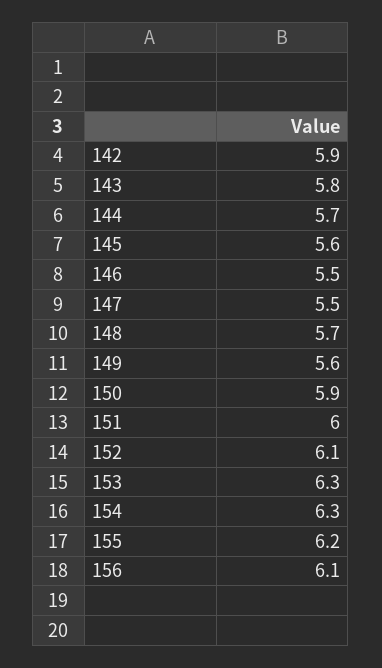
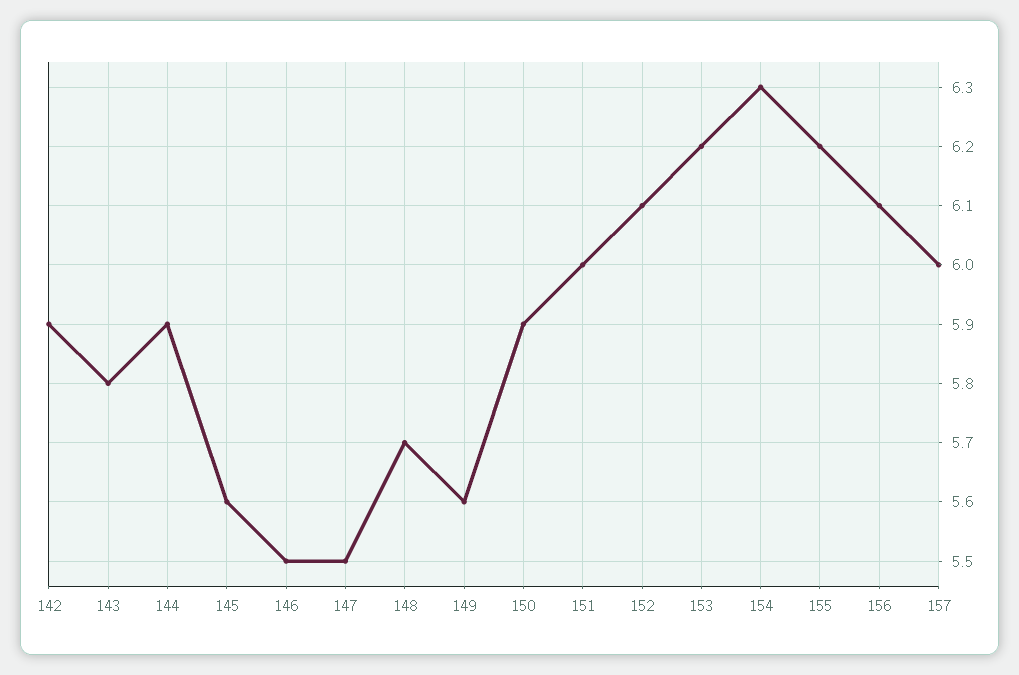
144: 5.7 -> 5.9
153: 6.3 -> 6.2
157: none -> 6

